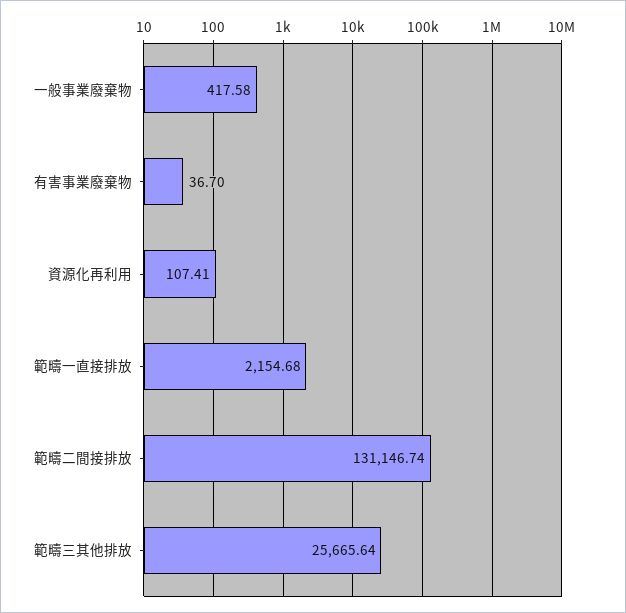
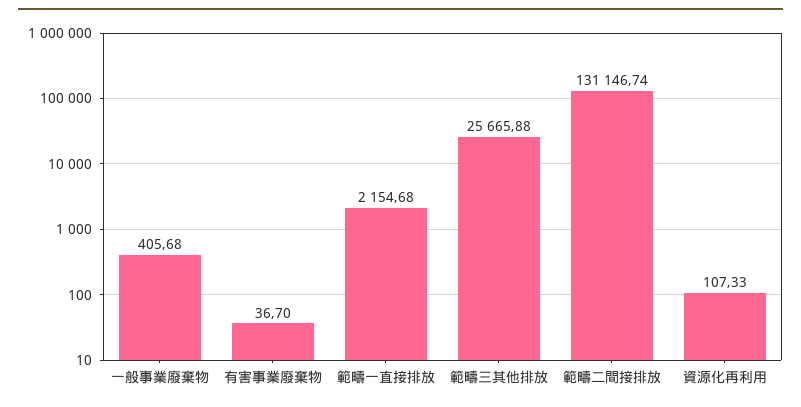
一般事業廢棄物: 417.58 -> 405.68
資源化再利用: 107.41 -> 107.33
範疇三其他排放: 25665.64 -> 25665.88

